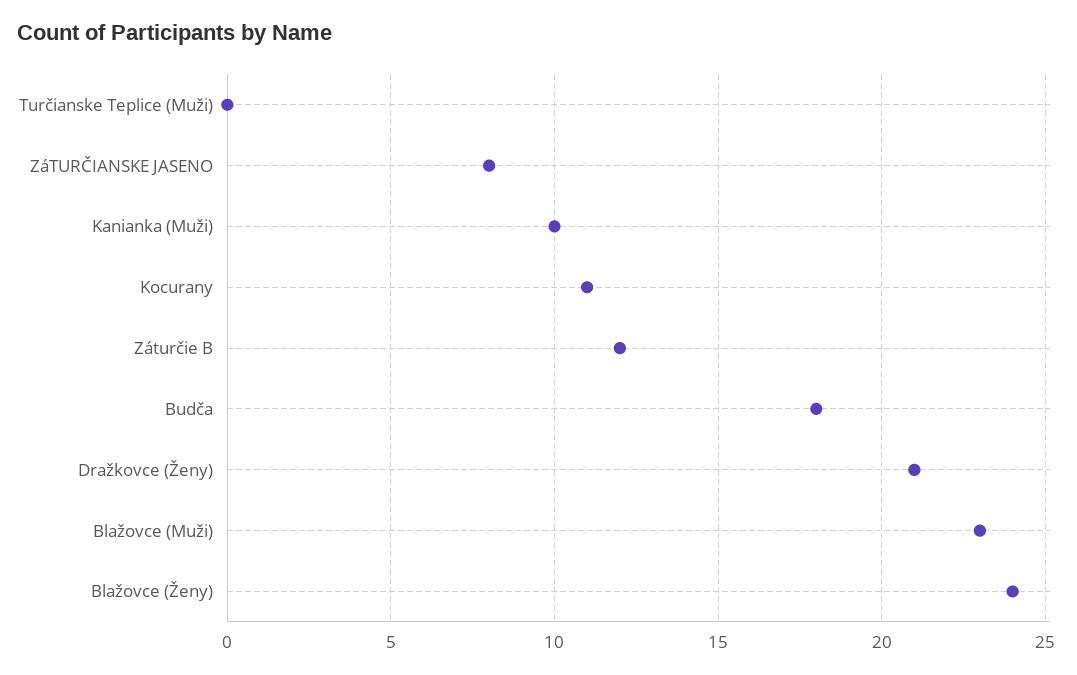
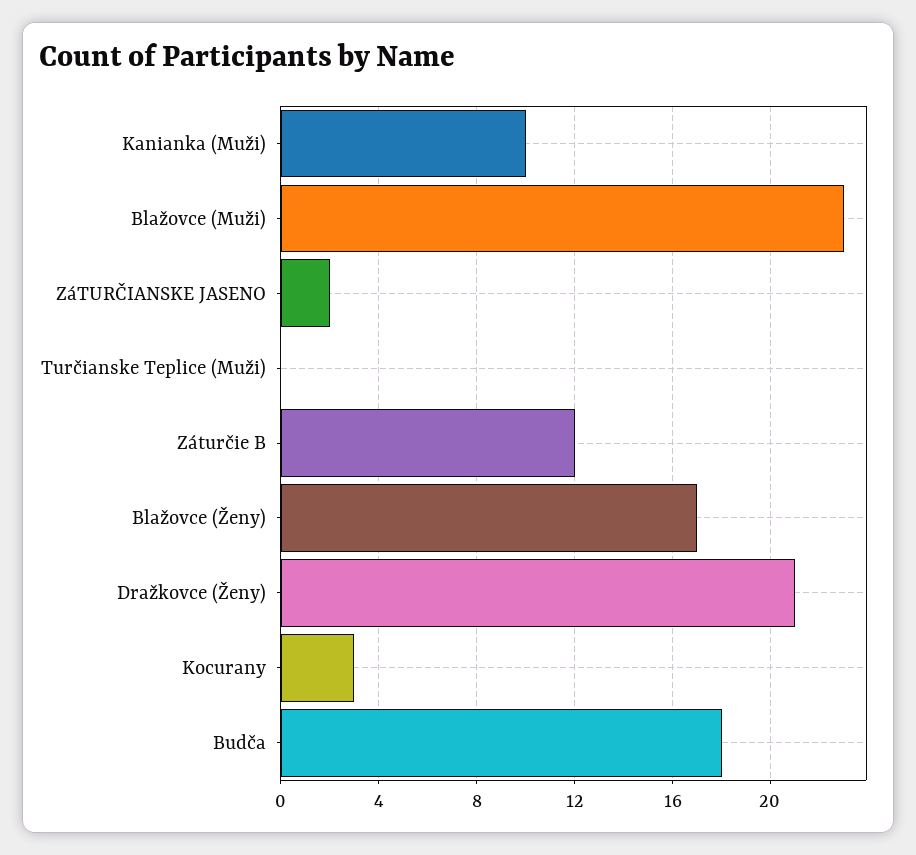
ZáTURČIANSKE JASENO: 8 -> 2
Kocurany: 11 -> 3
Blažovce (Ženy): 24 -> 17

